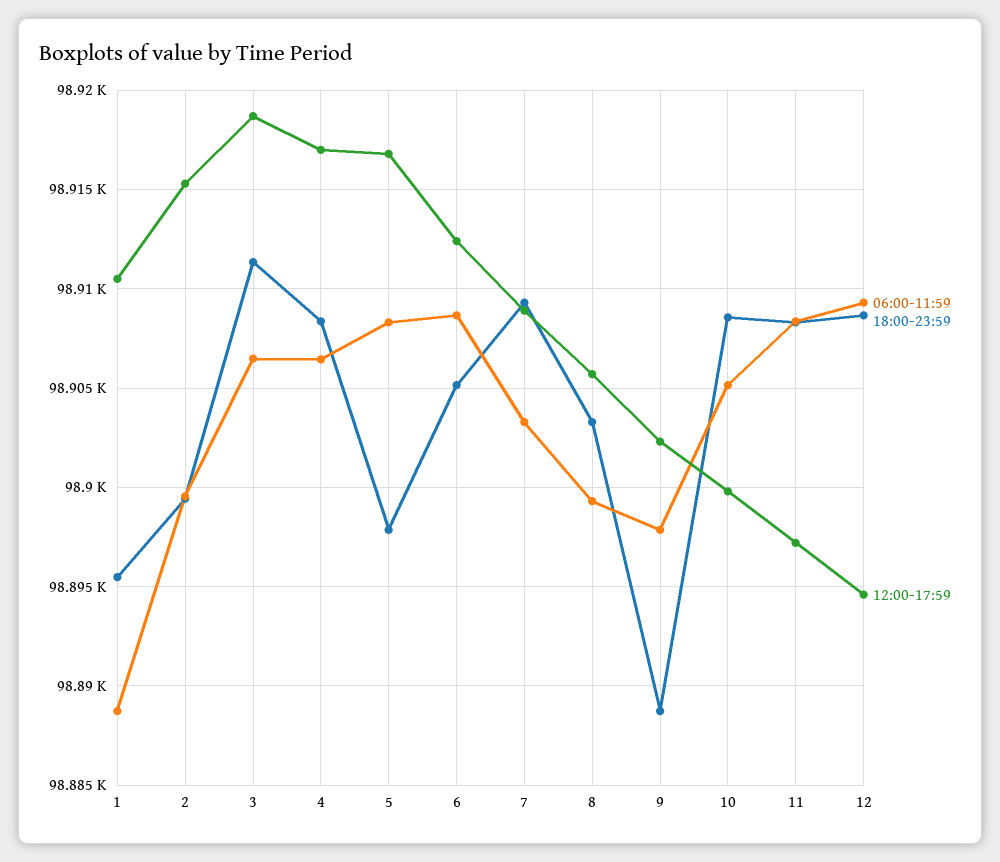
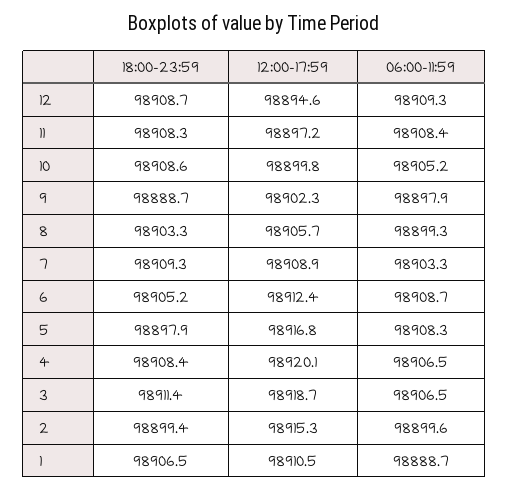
18:00-23:59, 1: 98895.5 -> 98906.5
12:00-17:59, 4: 98917 -> 98920.1

